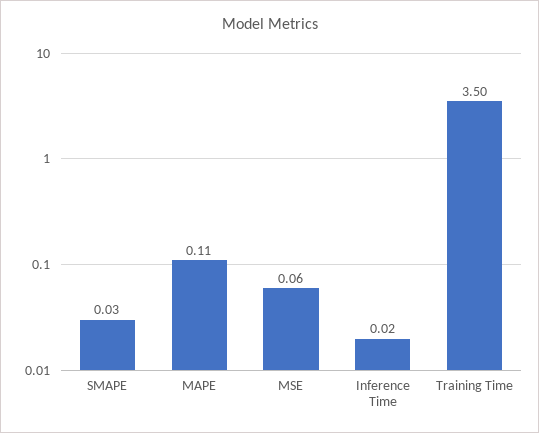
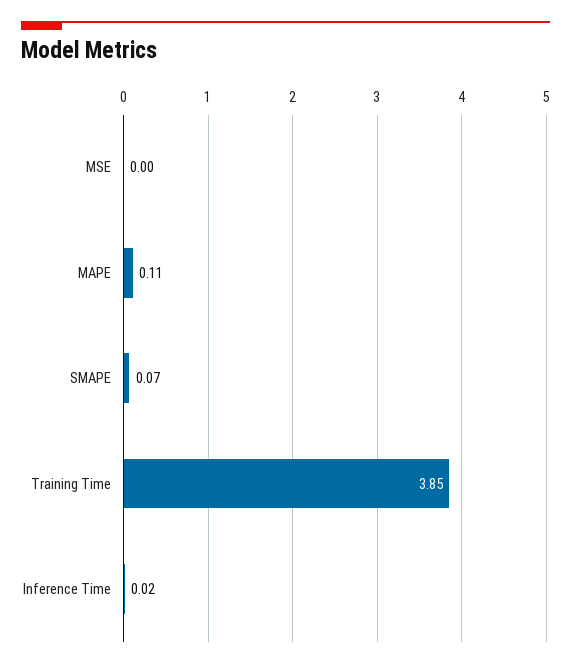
SMAPE: 0.03 -> 0.07
MSE: 0.06 -> 0
Training Time: 3.5 -> 3.85

